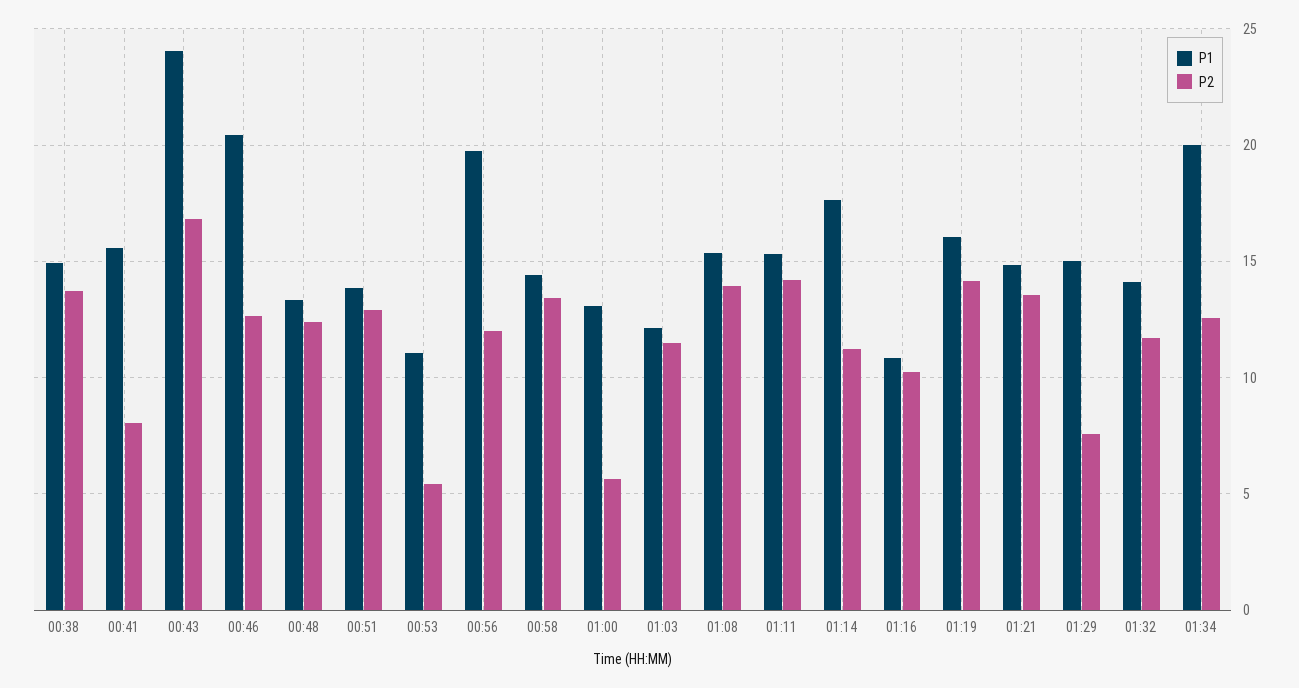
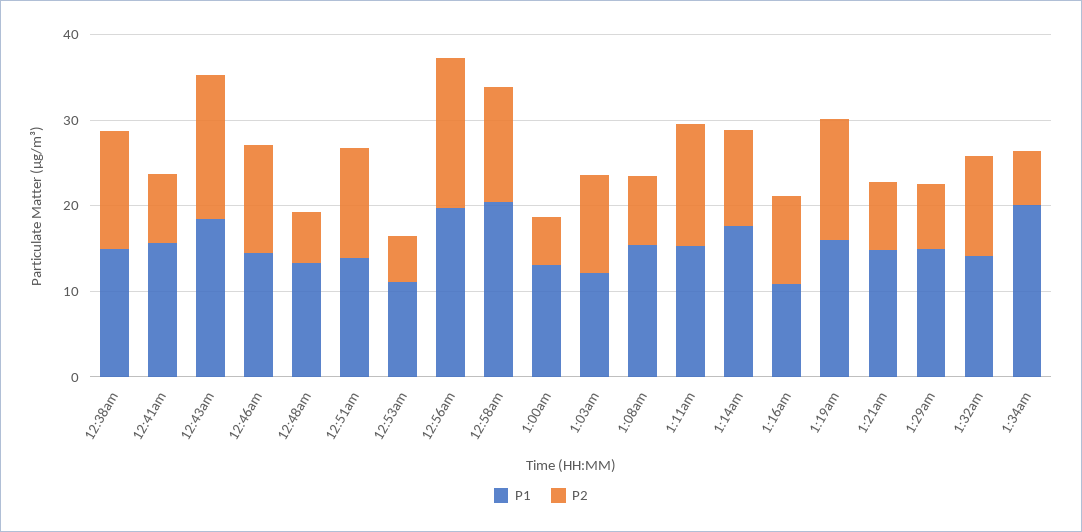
P1, 00:43: 24 -> 18
P1, 00:46: 20.5 -> 14
P2, 00:48: 12.5 -> 6
P2, 00:56: 12 -> 18
P1, 00:58: 14.5 -> 20
P2, 01:08: 14 -> 8
P2, 01:21: 13.5 -> 8
P2, 01:34: 12.5 -> 6

